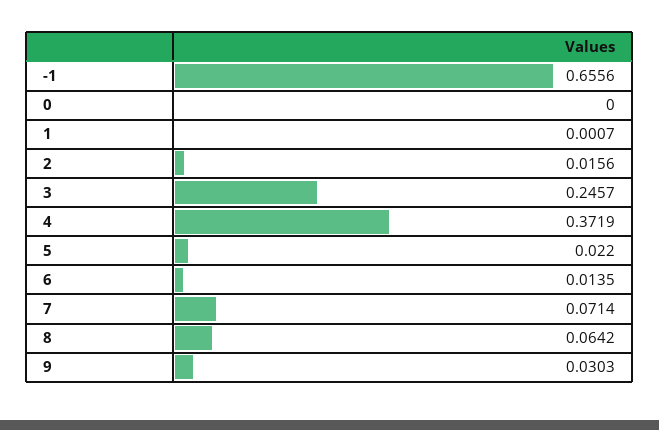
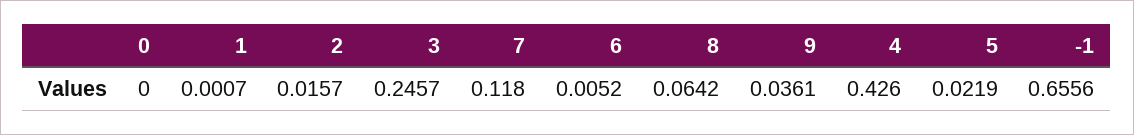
2: 0.0156 -> 0.0157
4: 0.3719 -> 0.426
5: 0.022 -> 0.0219
6: 0.0135 -> 0.0052
7: 0.0714 -> 0.118
9: 0.0303 -> 0.0361

